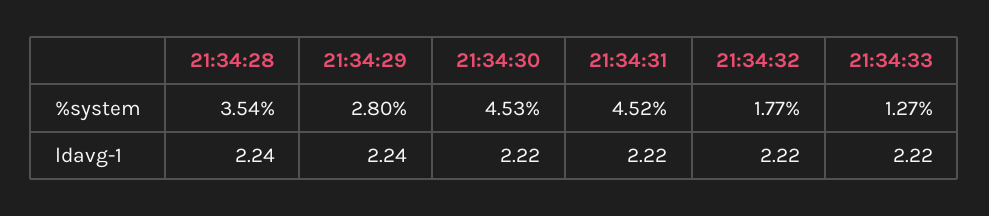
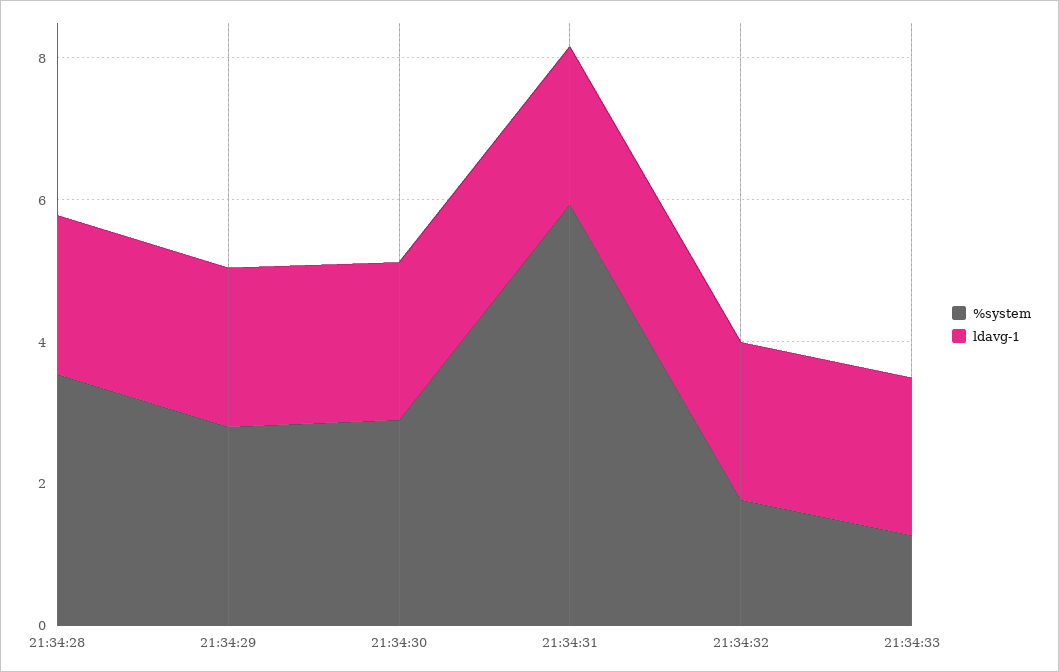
%system, 21:34:30: 4.53 -> 3
%system, 21:34:31: 4.52 -> 6

